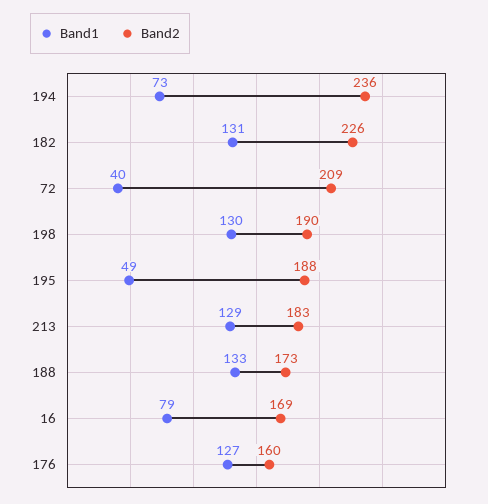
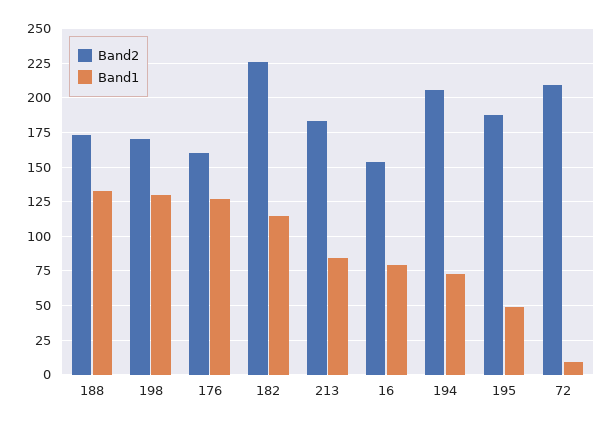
Band2, 194: 236 -> 205
Band1, 182: 131 -> 115
Band1, 72: 40 -> 10
Band2, 198: 190 -> 170
Band1, 213: 129 -> 85
Band2, 16: 169 -> 155

